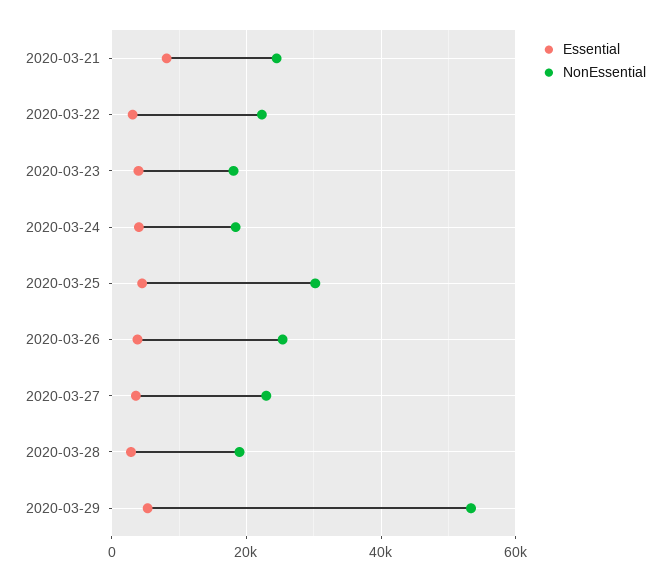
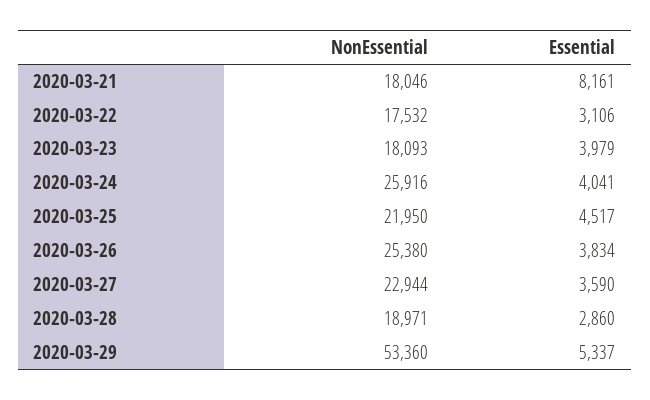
NonEssential, 2020-03-21: 24000 -> 18046
NonEssential, 2020-03-22: 22000 -> 17532
NonEssential, 2020-03-24: 18000 -> 25916
NonEssential, 2020-03-25: 30000 -> 21950

